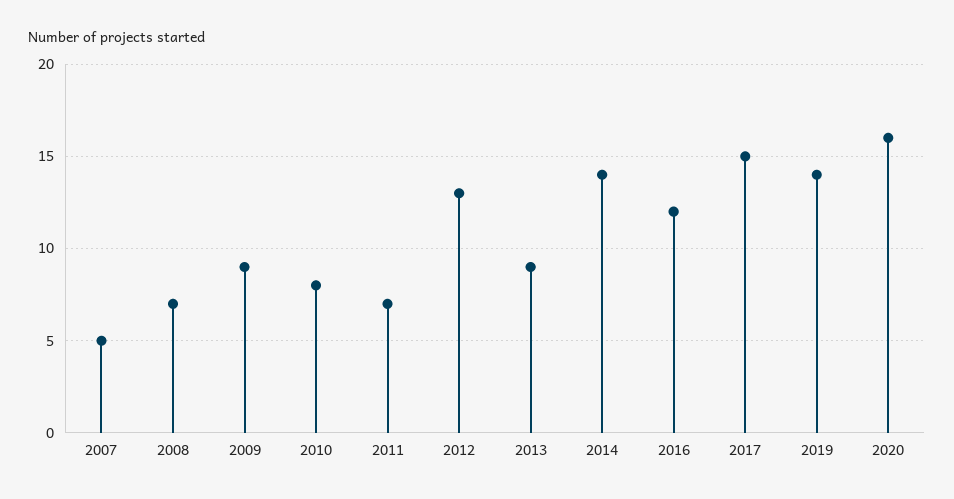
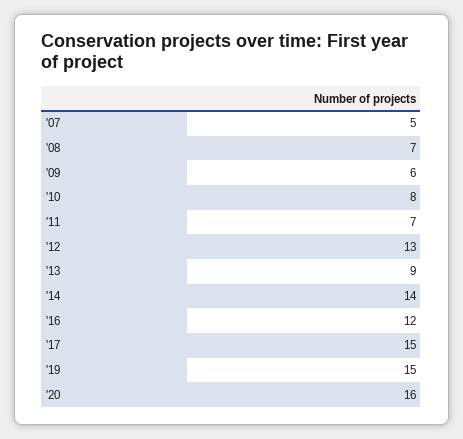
2009: 9 -> 6
2019: 14 -> 15

